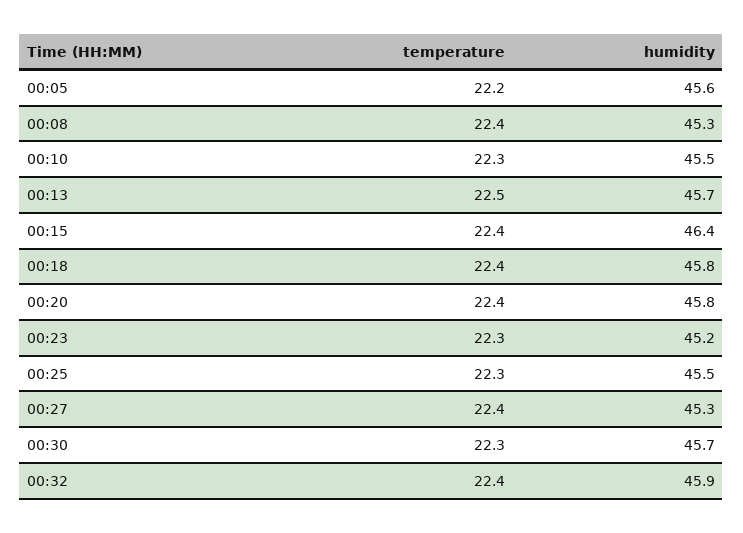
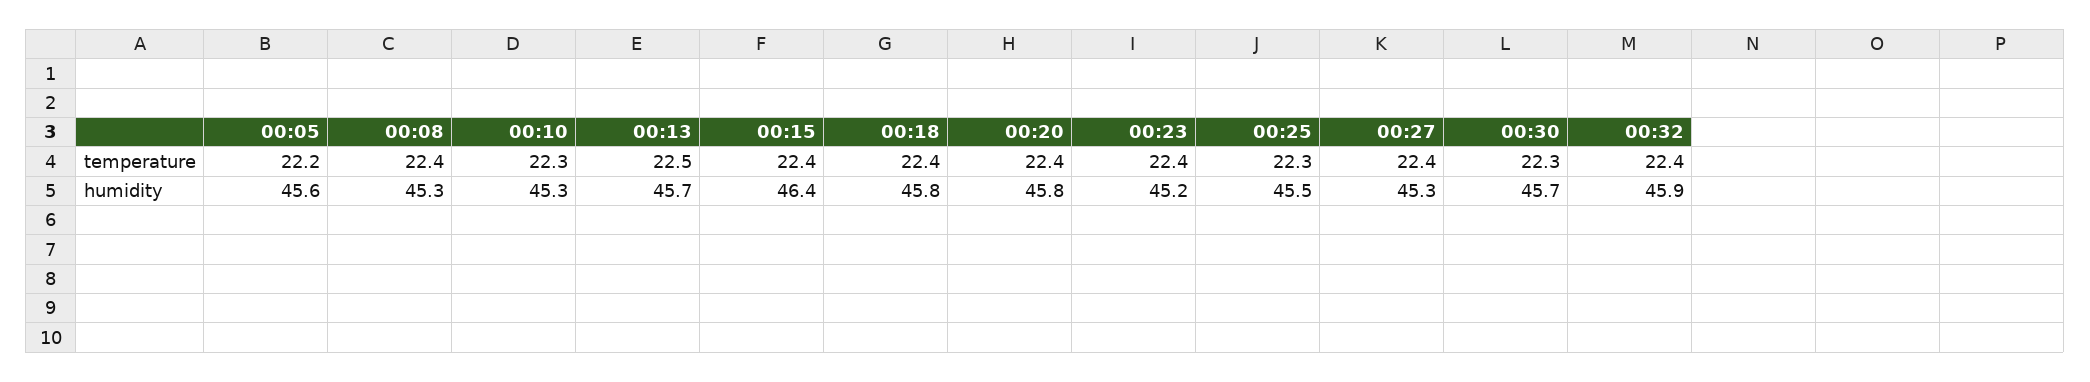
humidity, 00:10: 45.5 -> 45.3
temperature, 00:23: 22.3 -> 22.4

